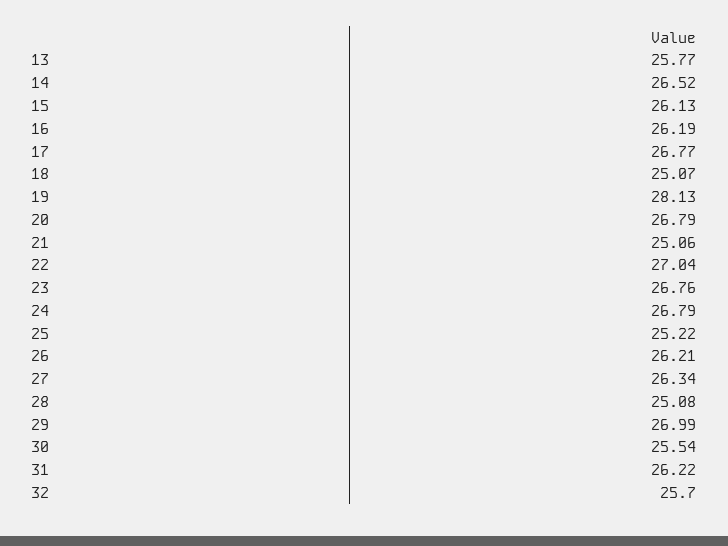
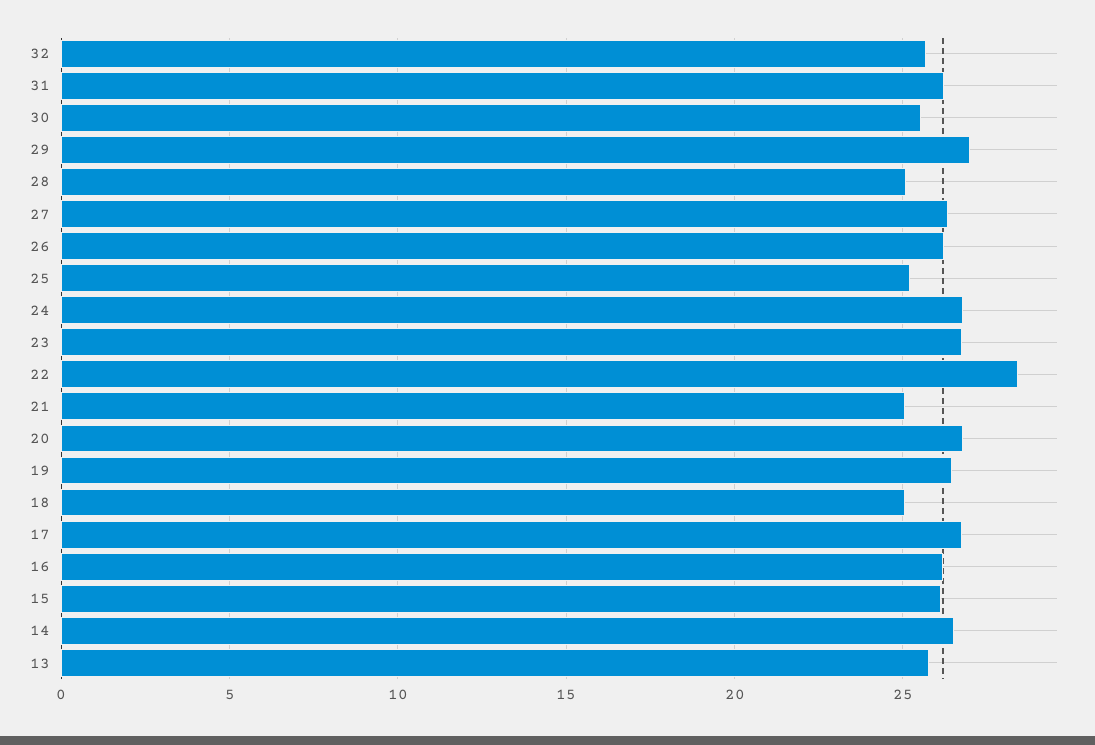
19: 28.13 -> 26.5
22: 27.04 -> 28.5

